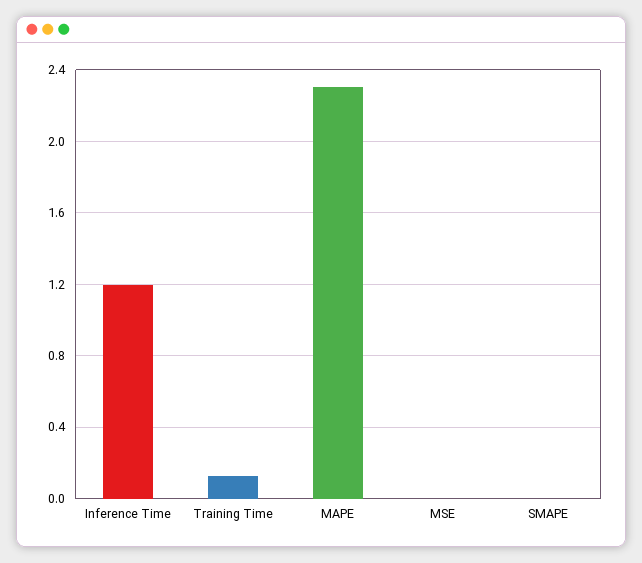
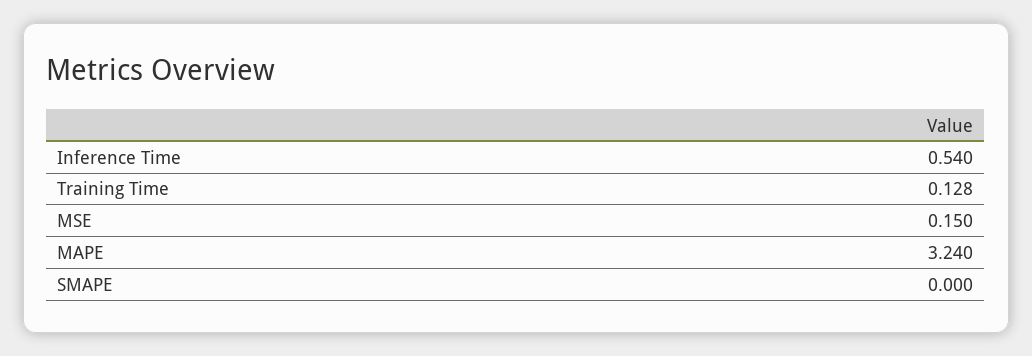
Inference Time: 1.2 -> 0.54
MAPE: 2.3 -> 3.24
MSE: 0 -> 0.15

